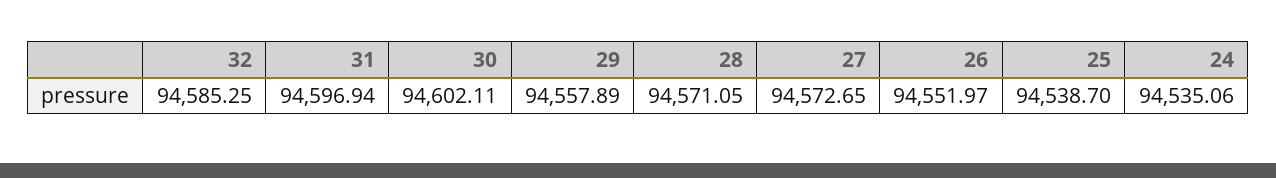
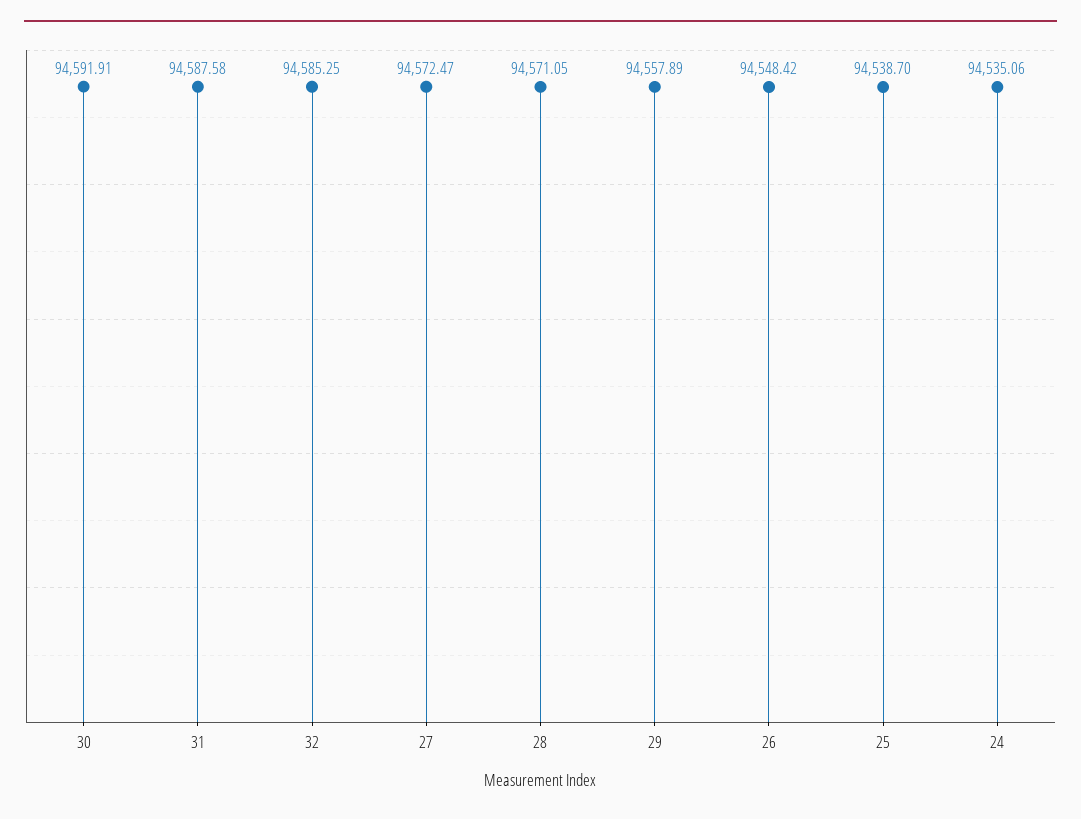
31: 94596.94 -> 94587.58
30: 94602.11 -> 94591.91
27: 94572.65 -> 94572.47
26: 94551.97 -> 94548.42

